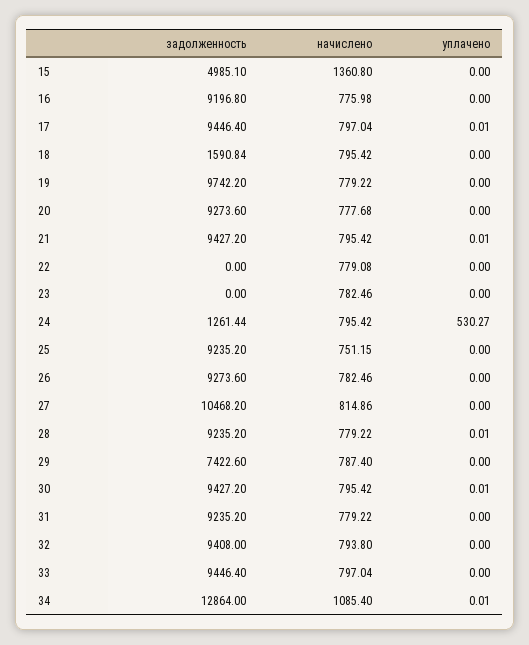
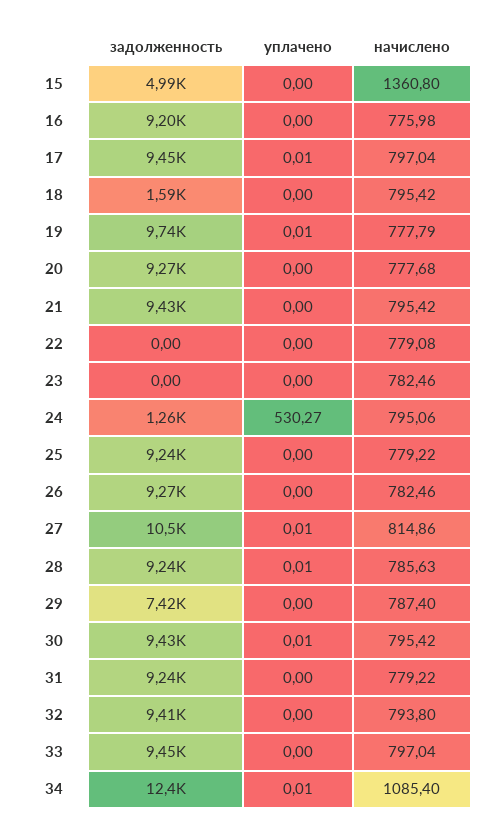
начислено, 19: 779.22 -> 777.79
уплачено, 19: 0 -> 0.01
уплачено, 21: 0.01 -> 0
начислено, 24: 795.42 -> 795.06
начислено, 25: 751.15 -> 779.22
уплачено, 27: 0 -> 0.01
начислено, 28: 779.22 -> 785.63
задолженность, 34: 12864 -> 12400

